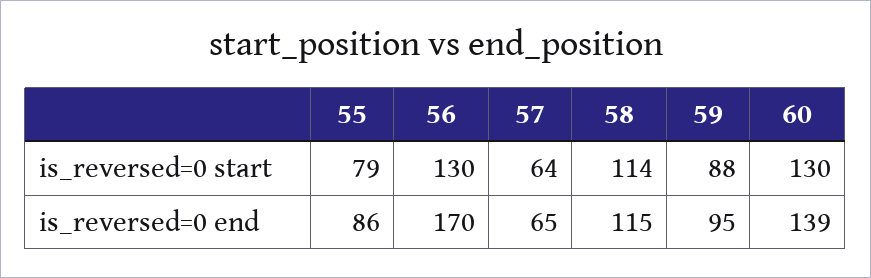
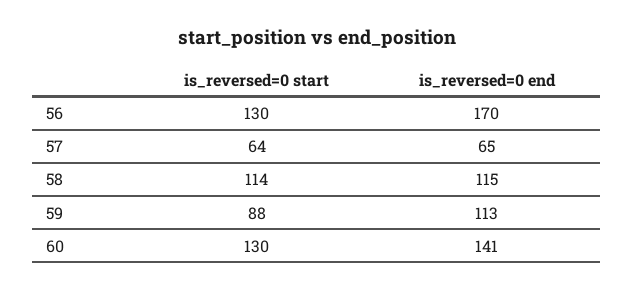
55, is_reversed=0 start: 79 -> none
55, is_reversed=0 end: 86 -> none
59, is_reversed=0 end: 95 -> 113
60, is_reversed=0 end: 139 -> 141

